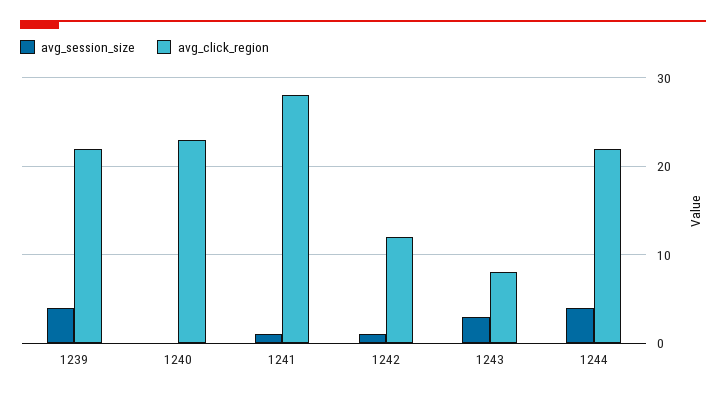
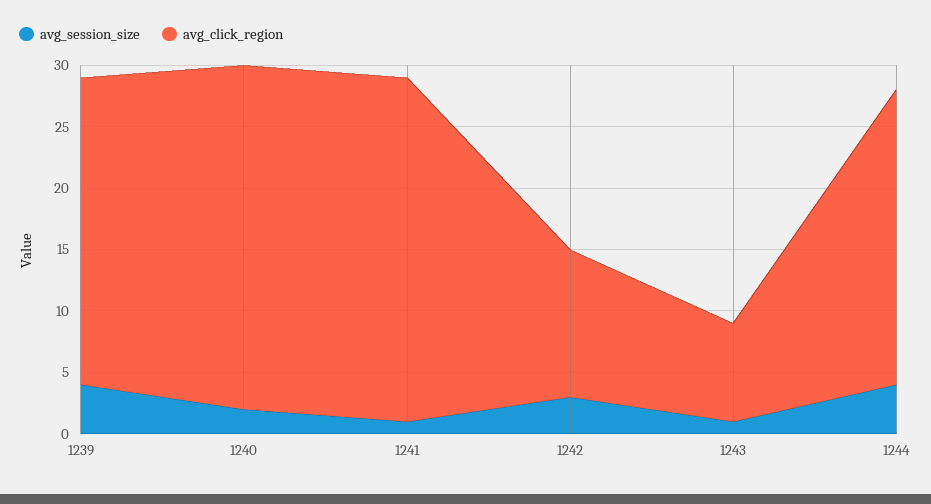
avg_click_region, 1239: 22 -> 25
avg_session_size, 1240: 0 -> 2
avg_click_region, 1240: 23 -> 28
avg_session_size, 1242: 1 -> 3
avg_session_size, 1243: 3 -> 1
avg_click_region, 1244: 22 -> 24

